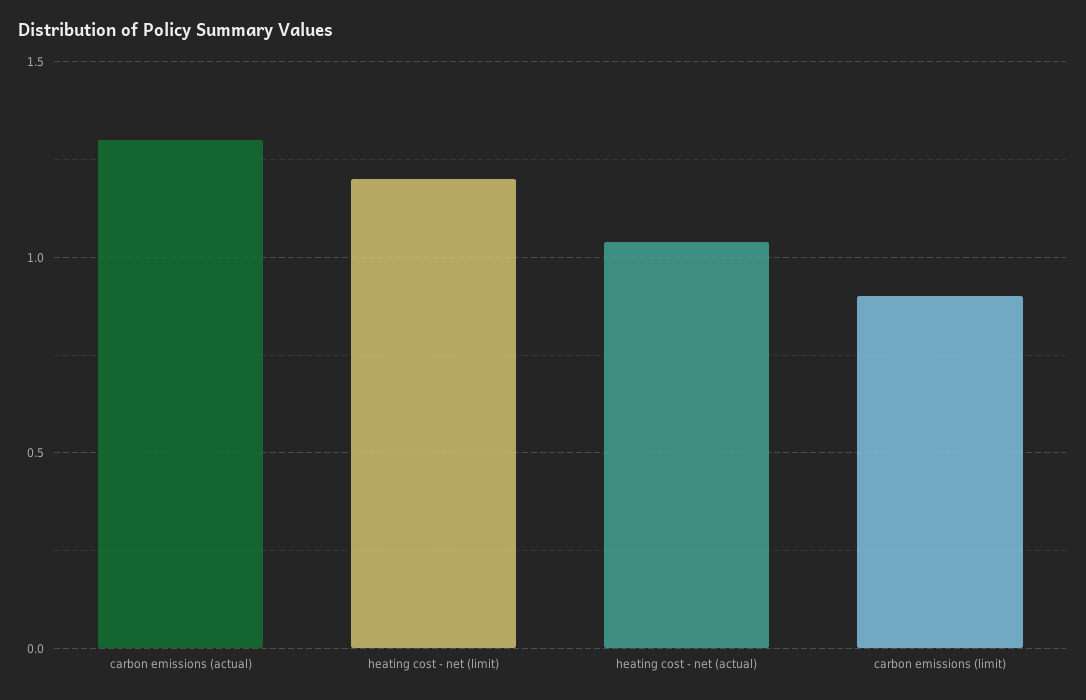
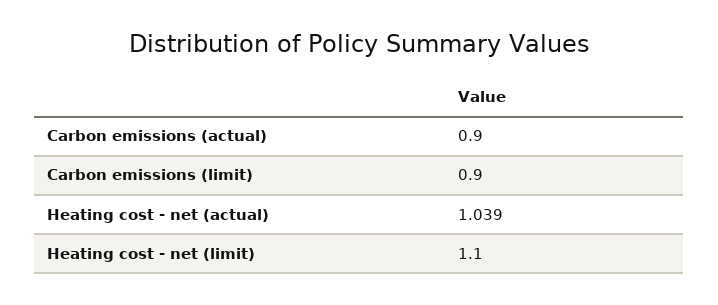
carbon emissions (actual): 1.3 -> 0.9
heating cost - net (limit): 1.2 -> 1.1

